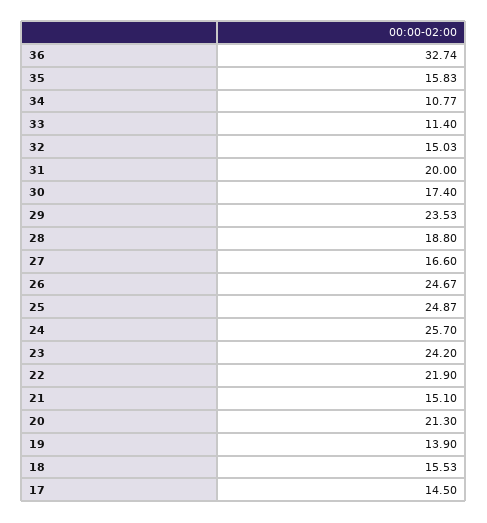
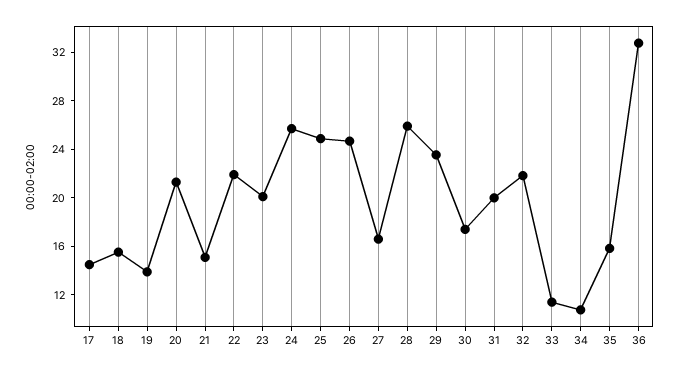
32: 15.03 -> 22
28: 18.8 -> 26
23: 24.2 -> 20

